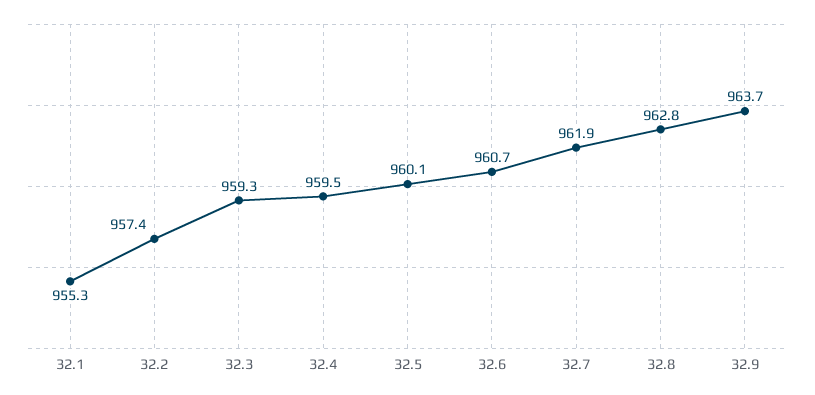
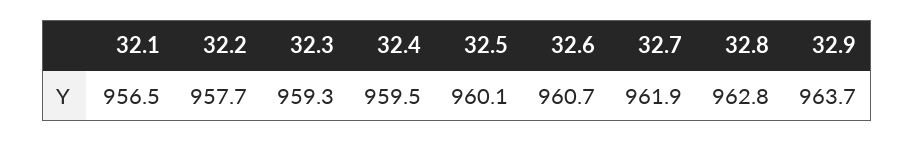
32.1: 955.3 -> 956.5
32.2: 957.4 -> 957.7

